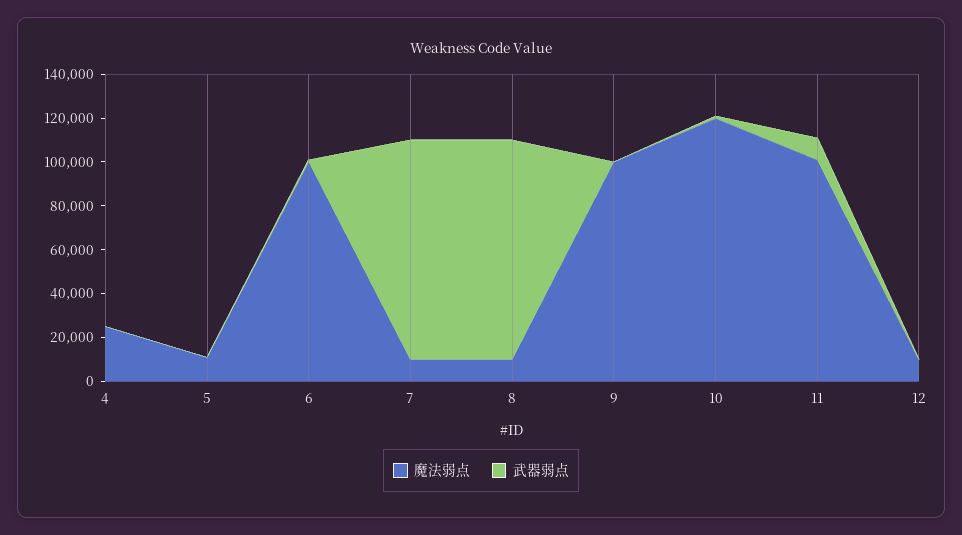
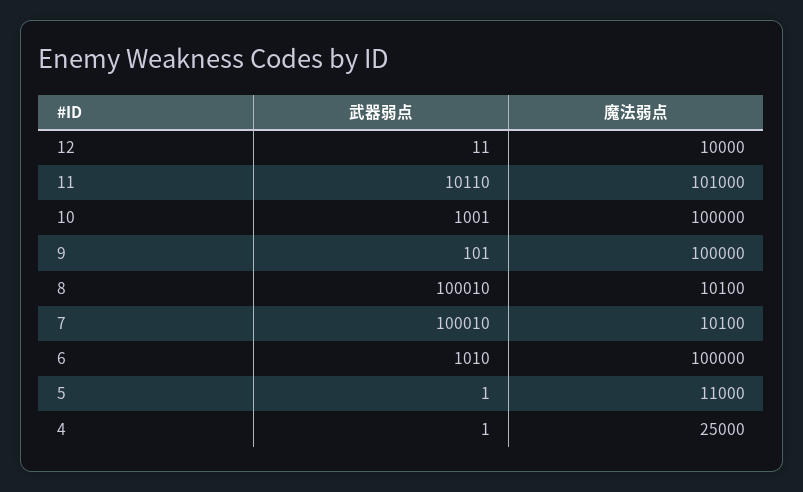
魔法弱点, 10: 120000 -> 100000

